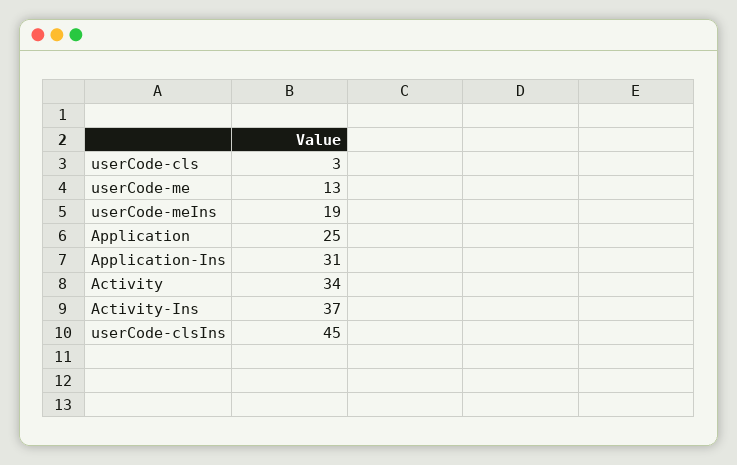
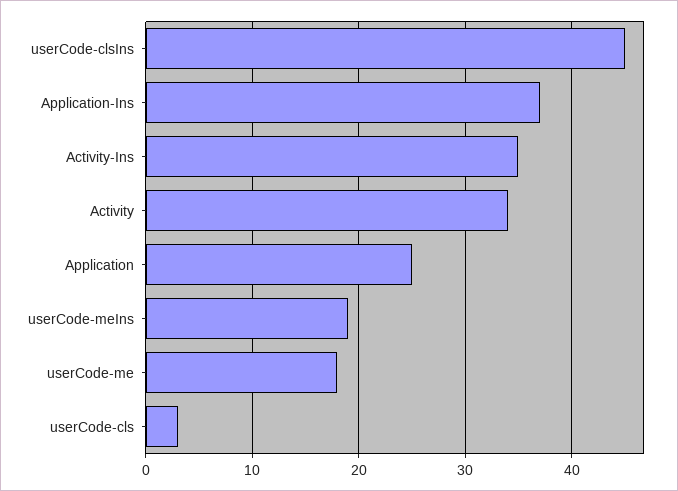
userCode-me: 13 -> 18
Application-Ins: 31 -> 37
Activity-Ins: 37 -> 35

